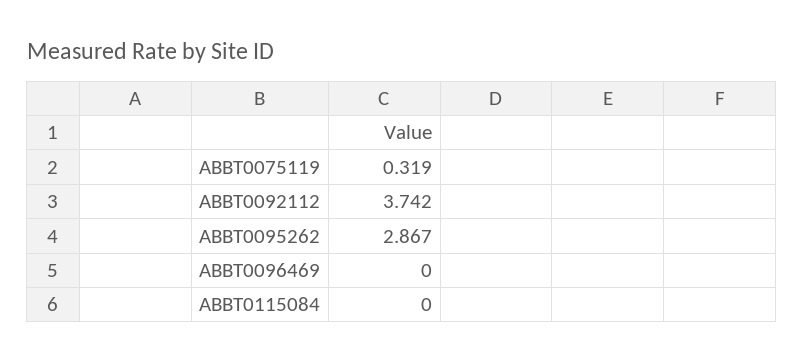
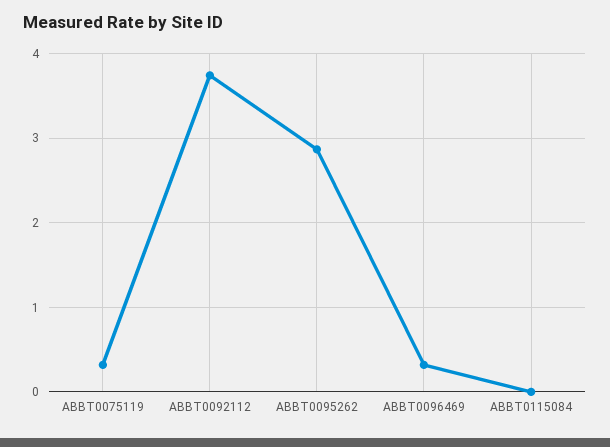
ABBT0096469: 0 -> 0.3

